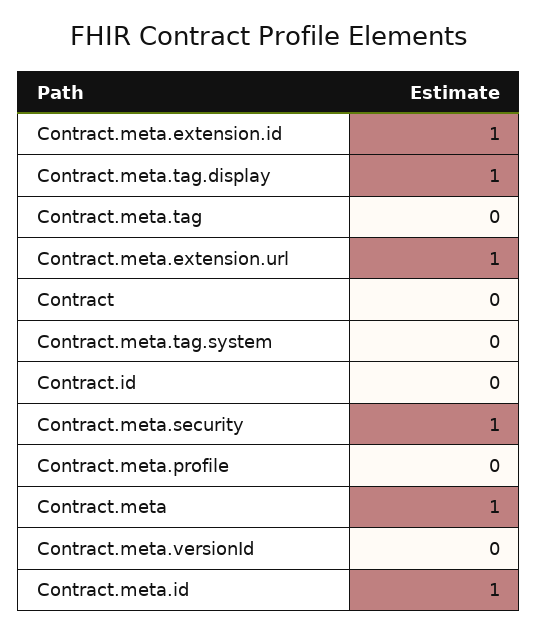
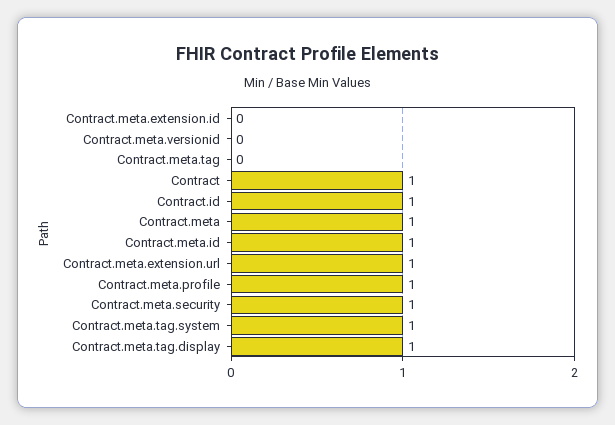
Contract.meta.extension.id: 1 -> 0
Contract: 0 -> 1
Contract.meta.tag.system: 0 -> 1
Contract.id: 0 -> 1
Contract.meta.profile: 0 -> 1

